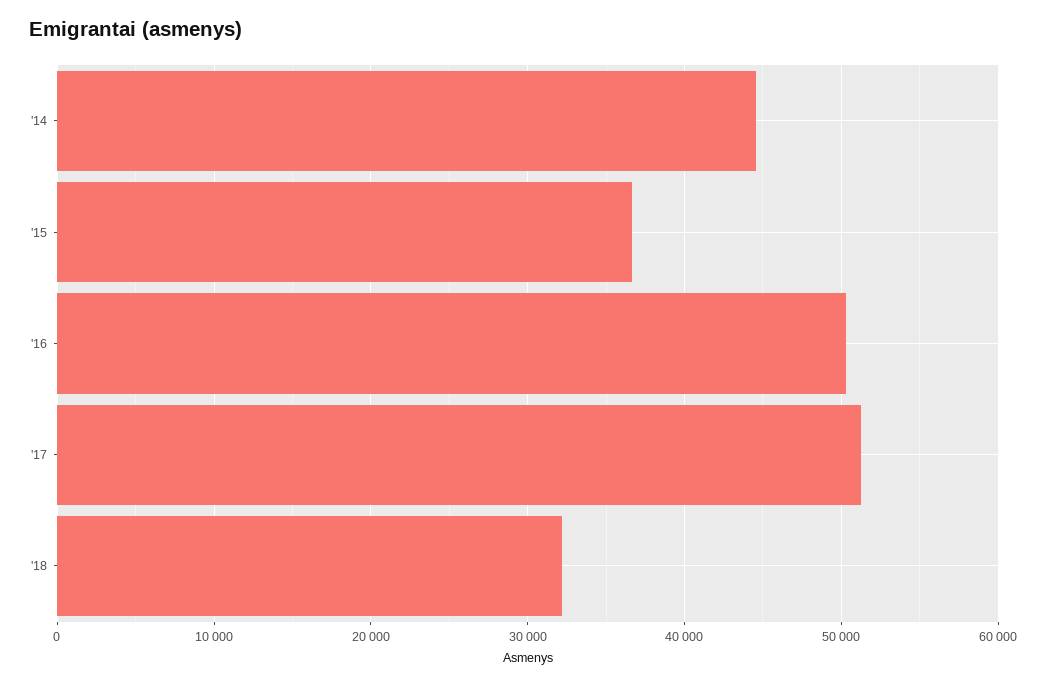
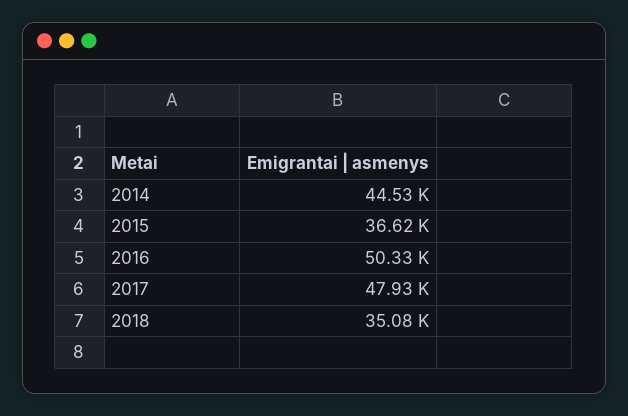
'17: 51000 -> 47930
'18: 32000 -> 35080

